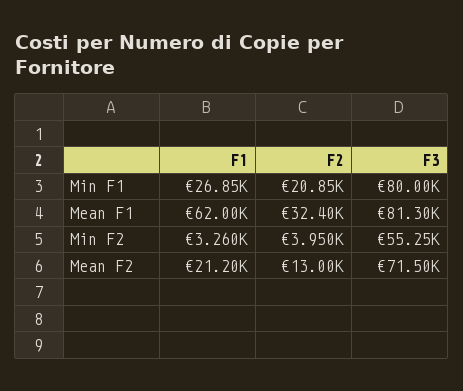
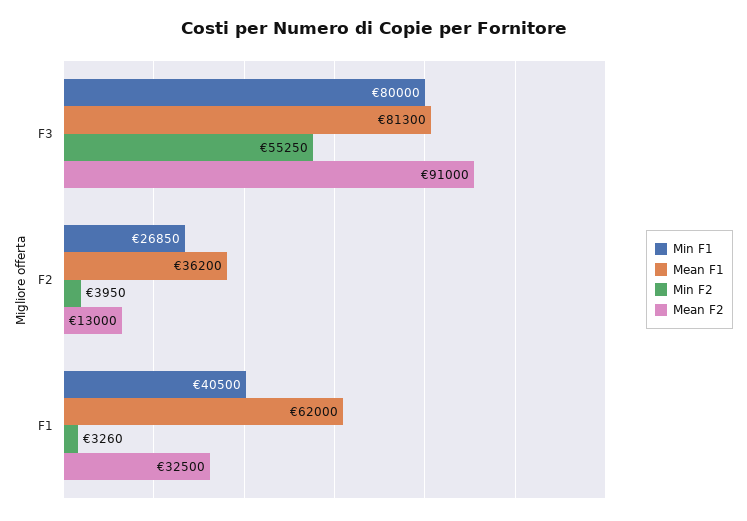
Min F1, F1: 26850 -> 40500
Min F1, F2: 20850 -> 26850
Mean F1, F2: 32400 -> 36200
Mean F2, F1: 21200 -> 32500
Mean F2, F3: 71500 -> 91000

